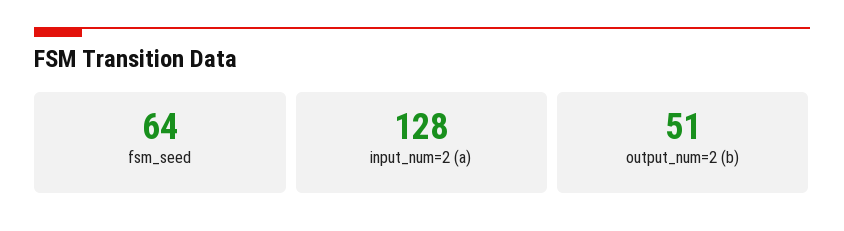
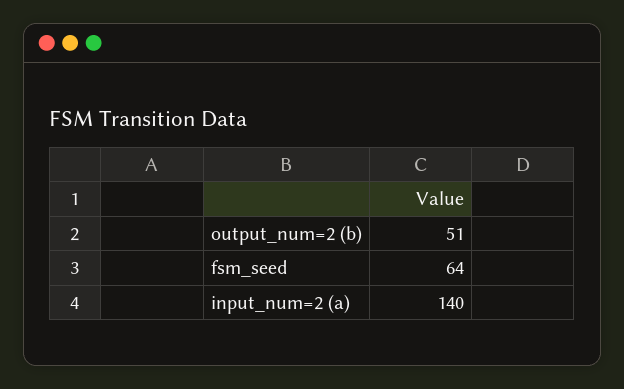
input_num=2 (a): 128 -> 140

